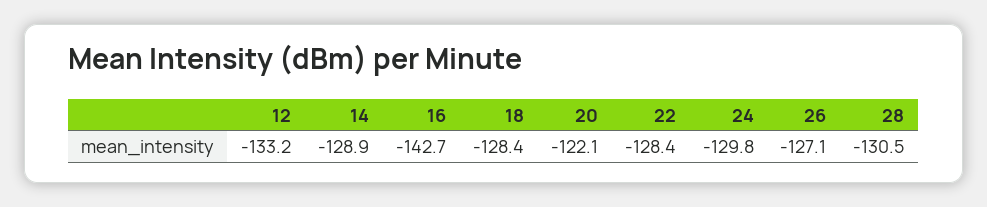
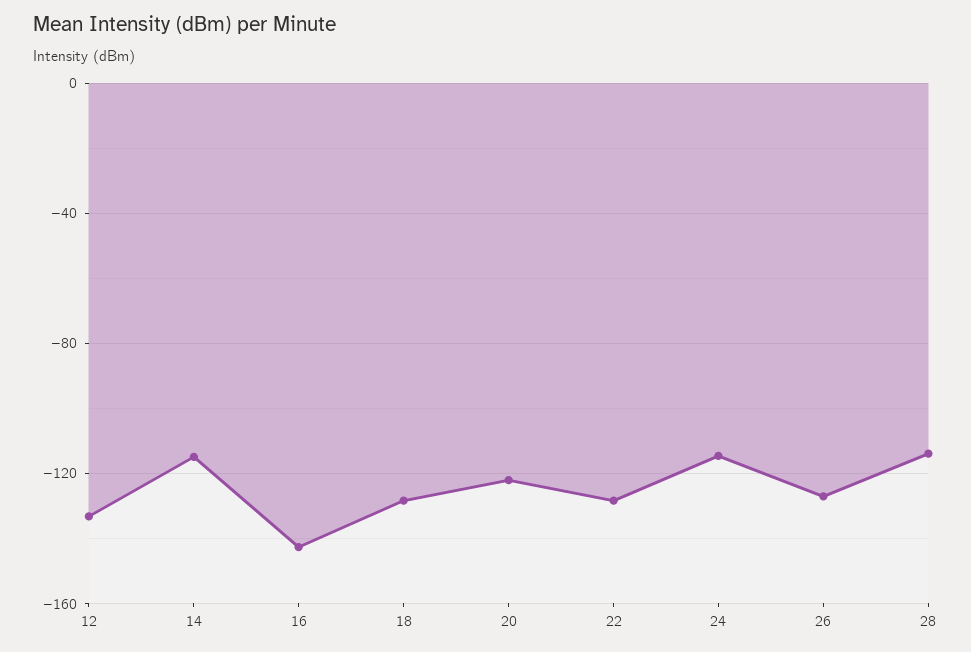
14: -128.9 -> -115
24: -129.8 -> -115
28: -130.5 -> -115

